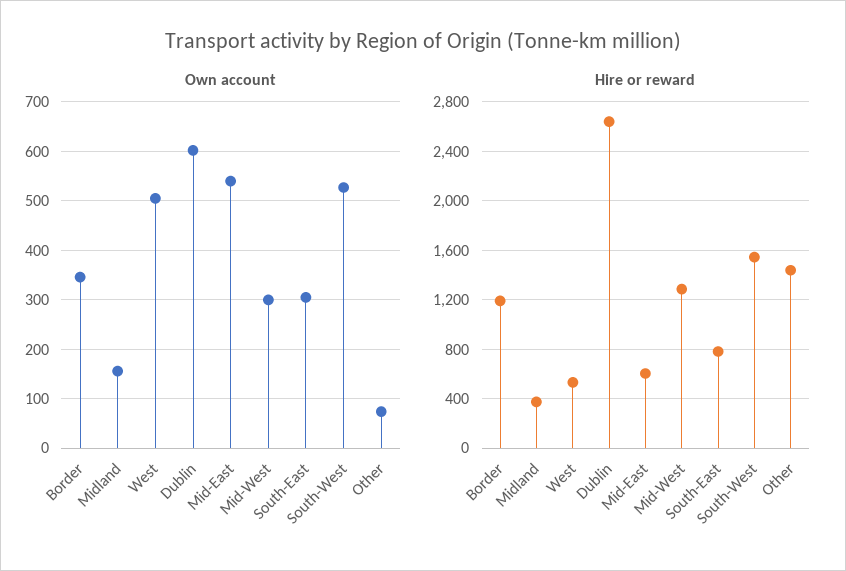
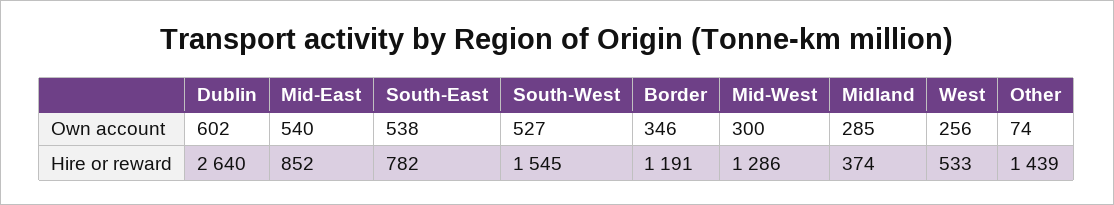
Own account, Midland: 160 -> 285
Own account, West: 500 -> 256
Own account, South-East: 300 -> 538
Hire or reward, Mid-East: 600 -> 852

